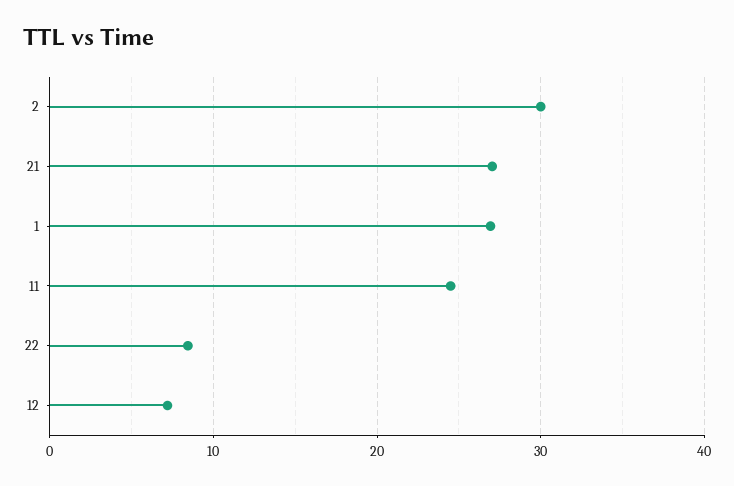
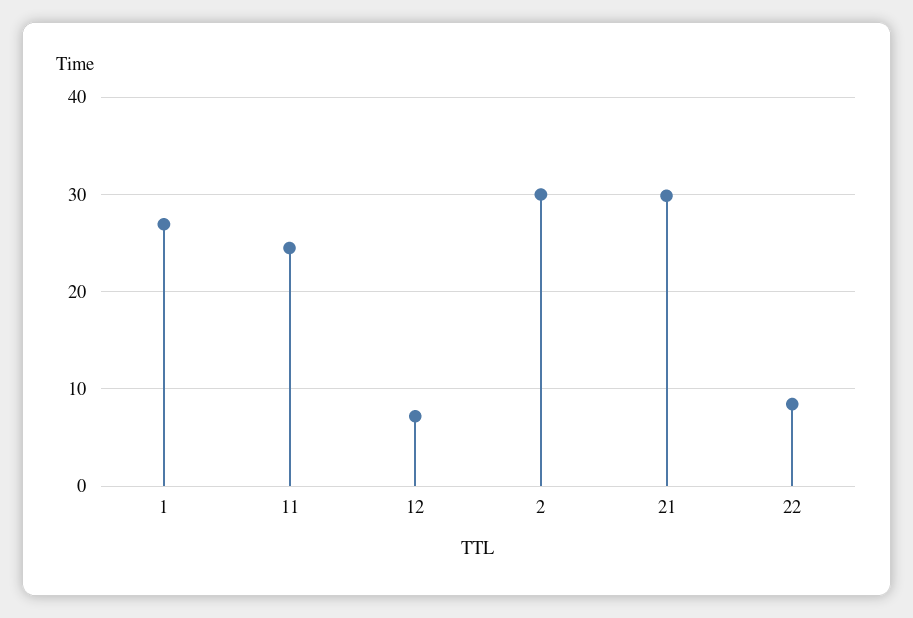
21: 27 -> 30

